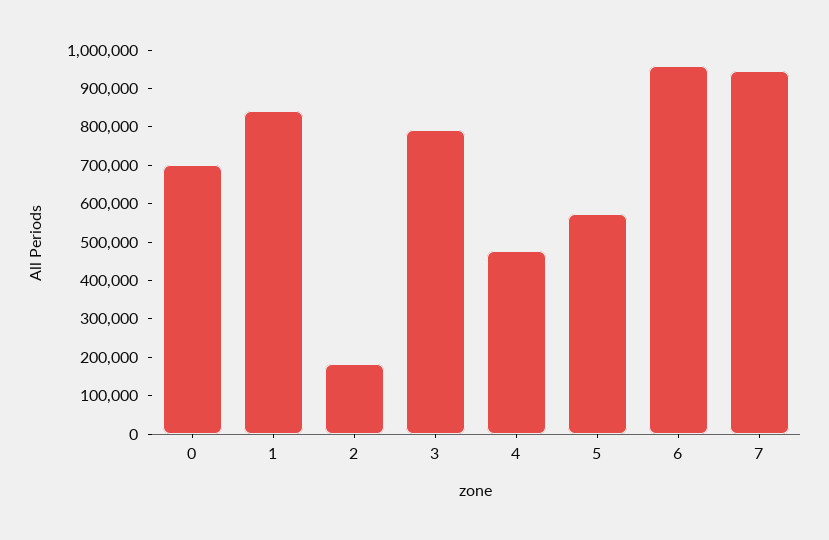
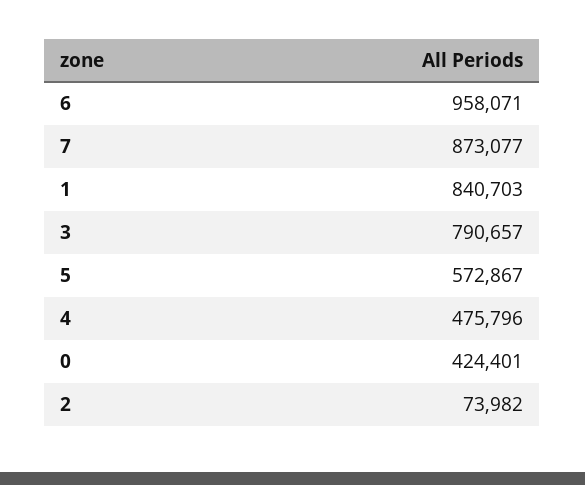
0: 700000 -> 424401
2: 175000 -> 73982
7: 950000 -> 873077

